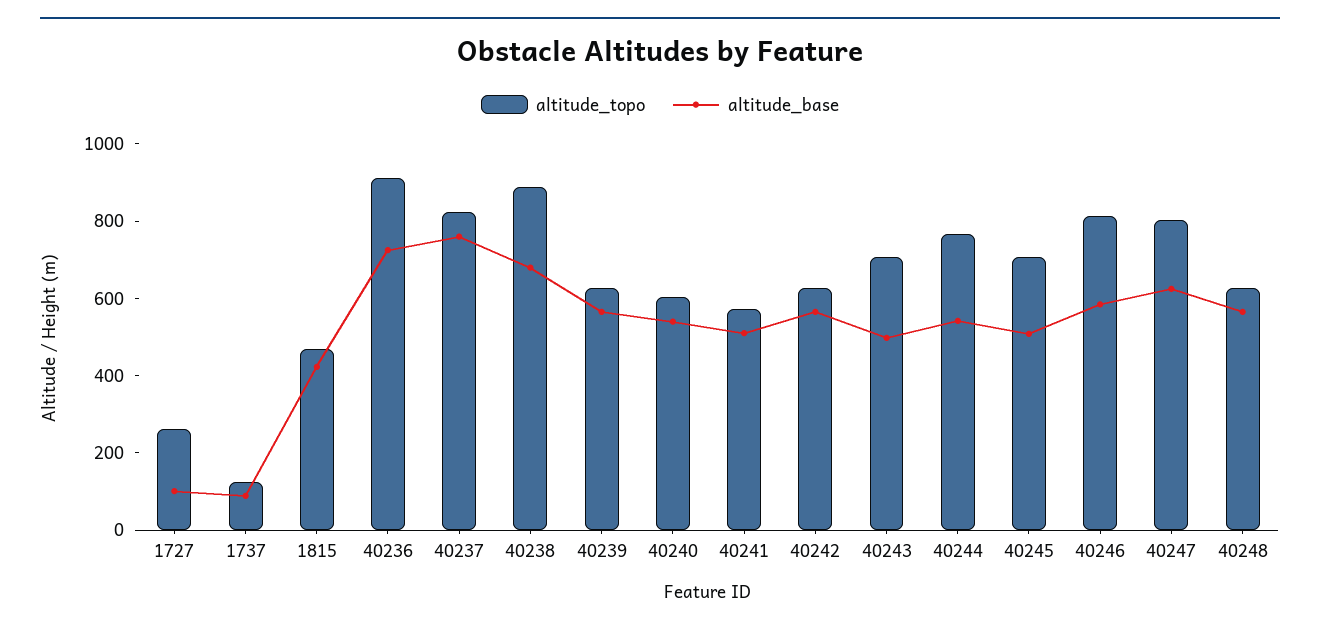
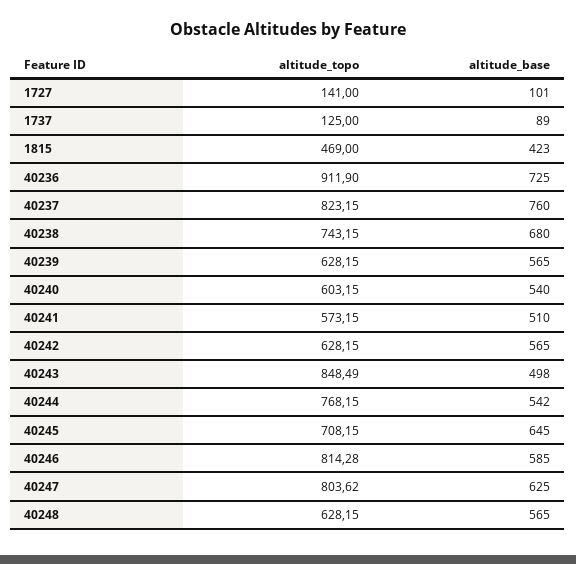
altitude_topo, 1727: 250 -> 141
altitude_topo, 40238: 900 -> 743.15
altitude_topo, 40243: 700 -> 848.49
altitude_base, 40245: 500 -> 645

